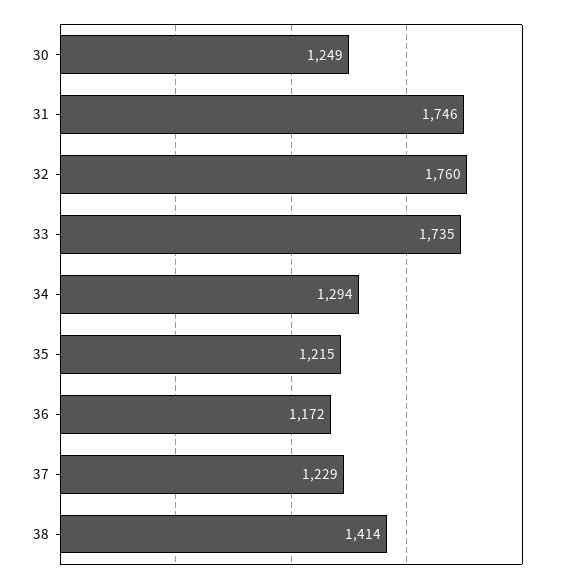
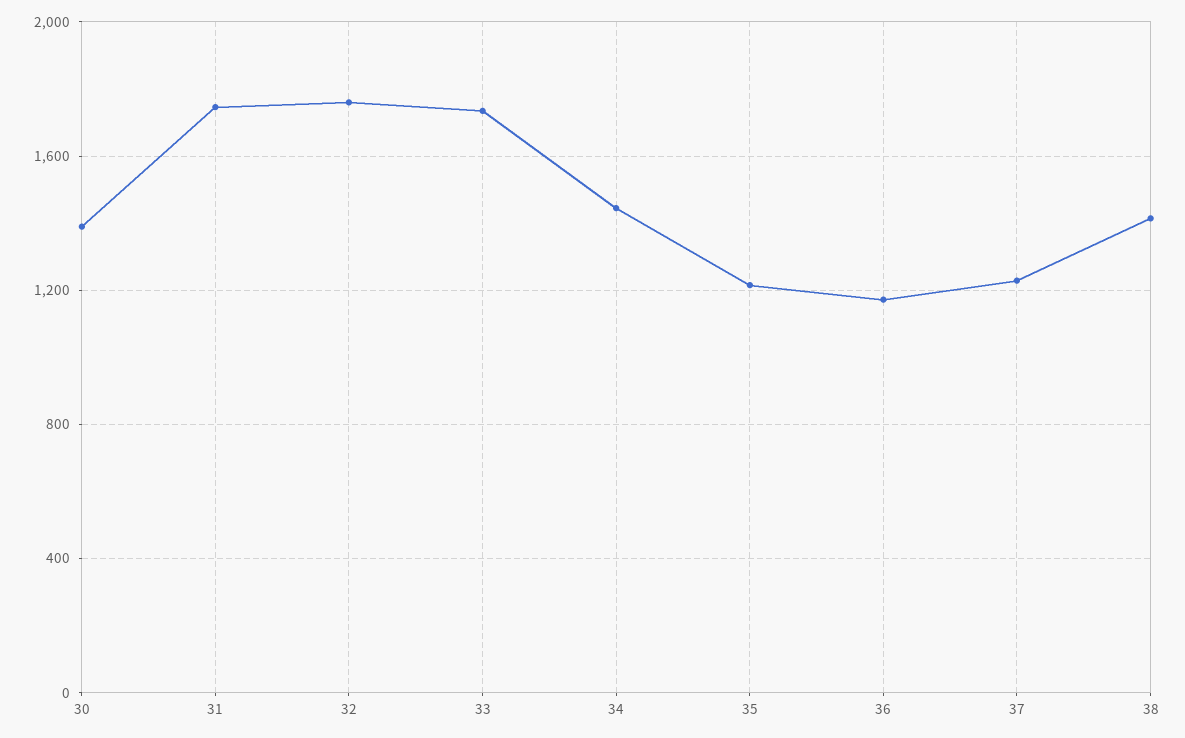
30: 1249 -> 1400
34: 1294 -> 1450

